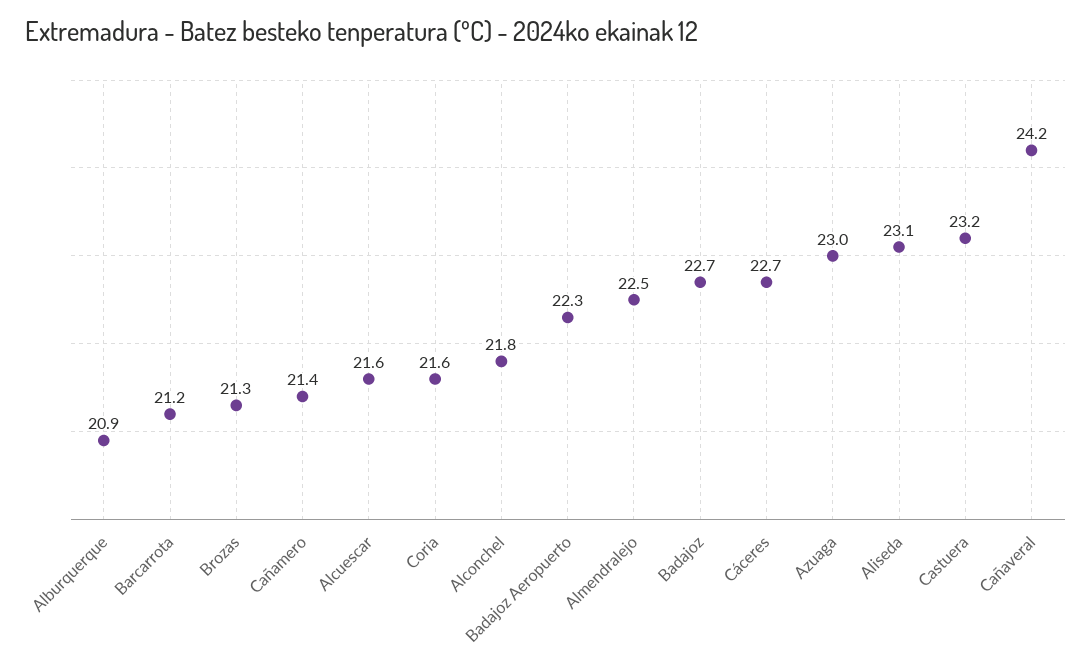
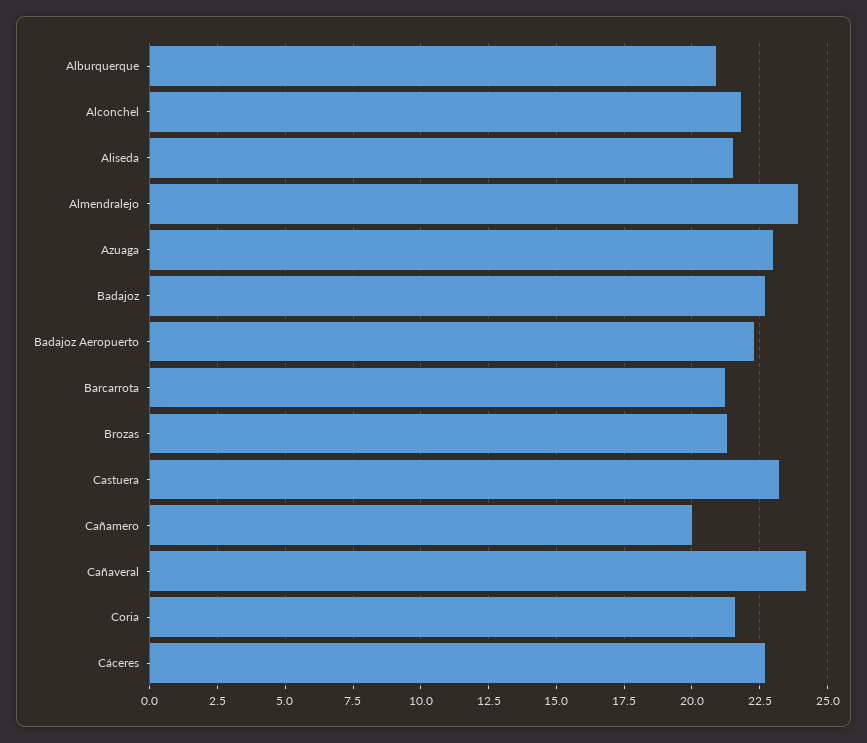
Cañamero: 21.4 -> 20
Alcuescar: 21.6 -> none
Almendralejo: 22.5 -> 24
Aliseda: 23.1 -> 21.5

